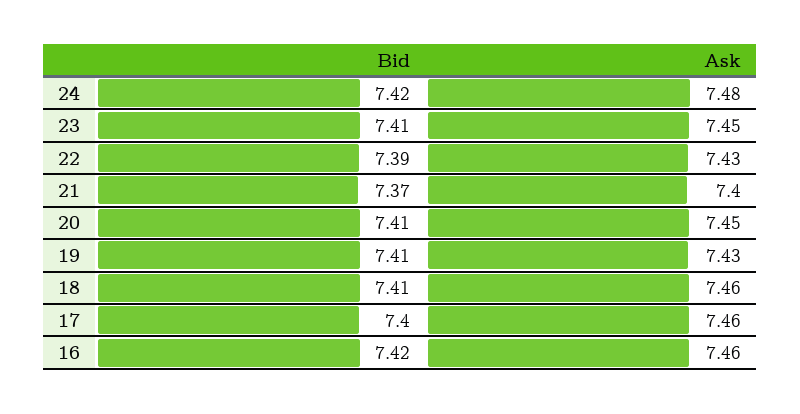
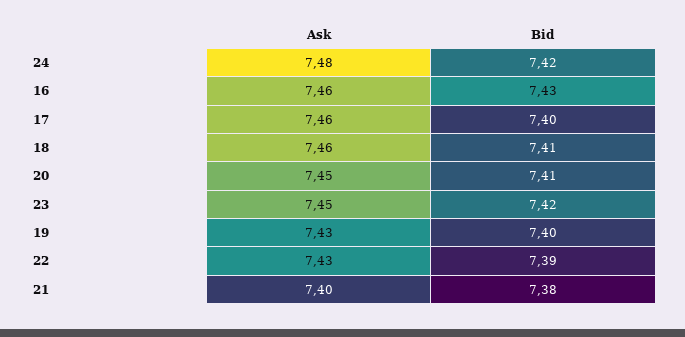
Bid, 23: 7.41 -> 7.42
Bid, 21: 7.37 -> 7.38
Bid, 19: 7.41 -> 7.4
Bid, 16: 7.42 -> 7.43

